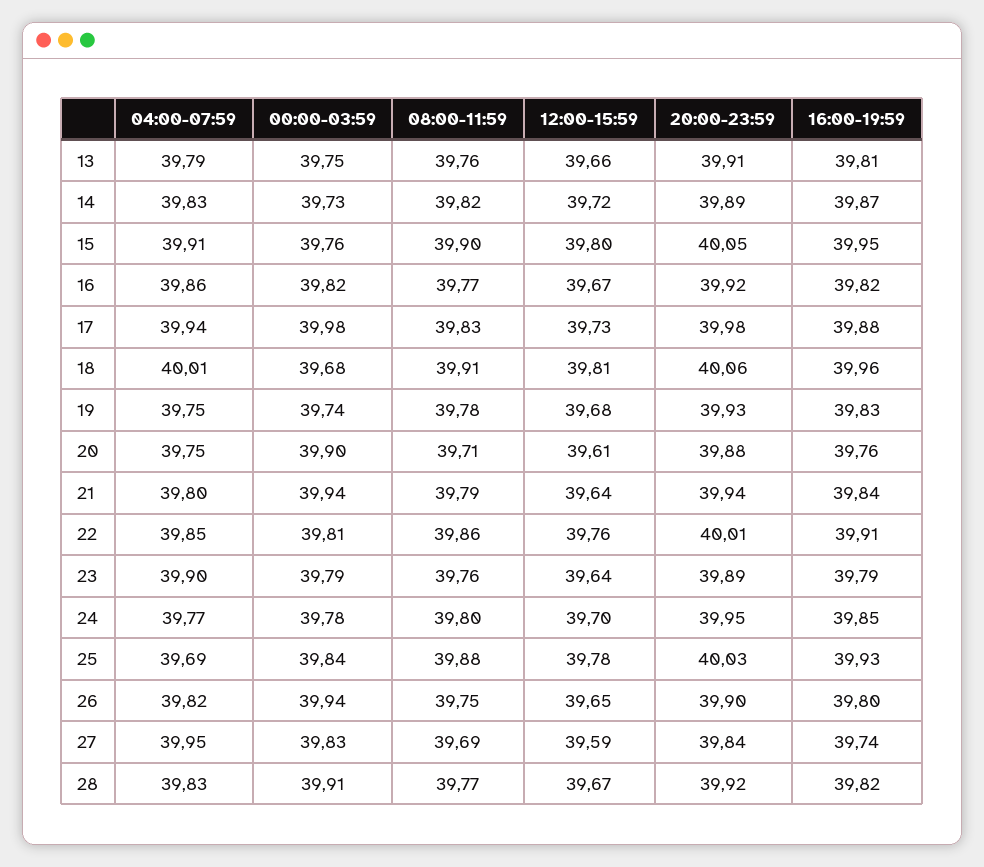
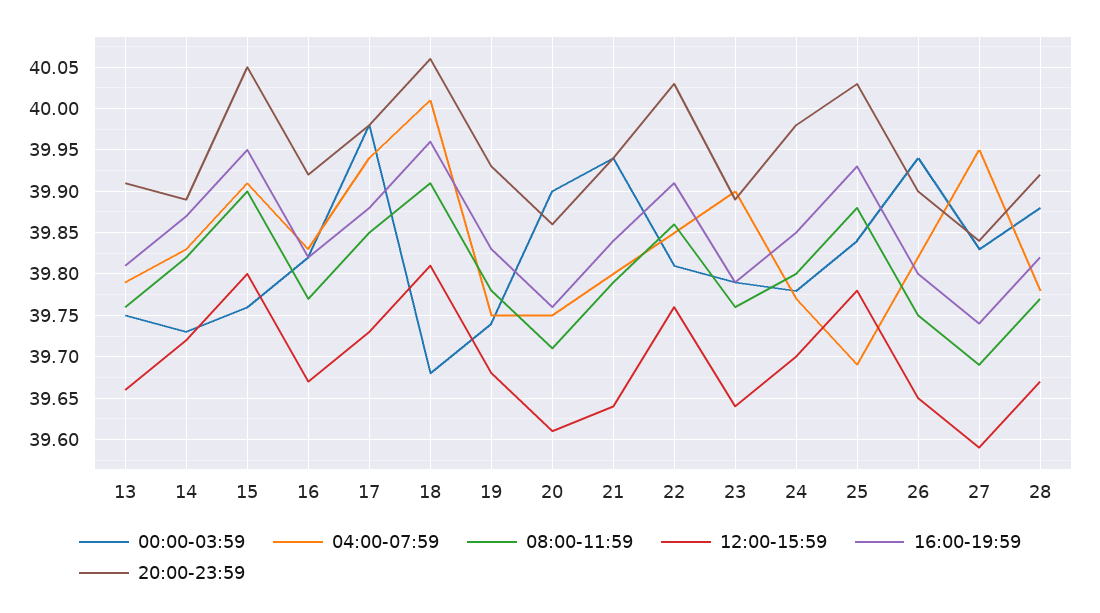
04:00-07:59, 16: 39.86 -> 39.83
08:00-11:59, 17: 39.83 -> 39.85
20:00-23:59, 20: 39.88 -> 39.86
20:00-23:59, 22: 40.01 -> 40.03
20:00-23:59, 24: 39.95 -> 39.98
04:00-07:59, 28: 39.83 -> 39.78
00:00-03:59, 28: 39.91 -> 39.88

